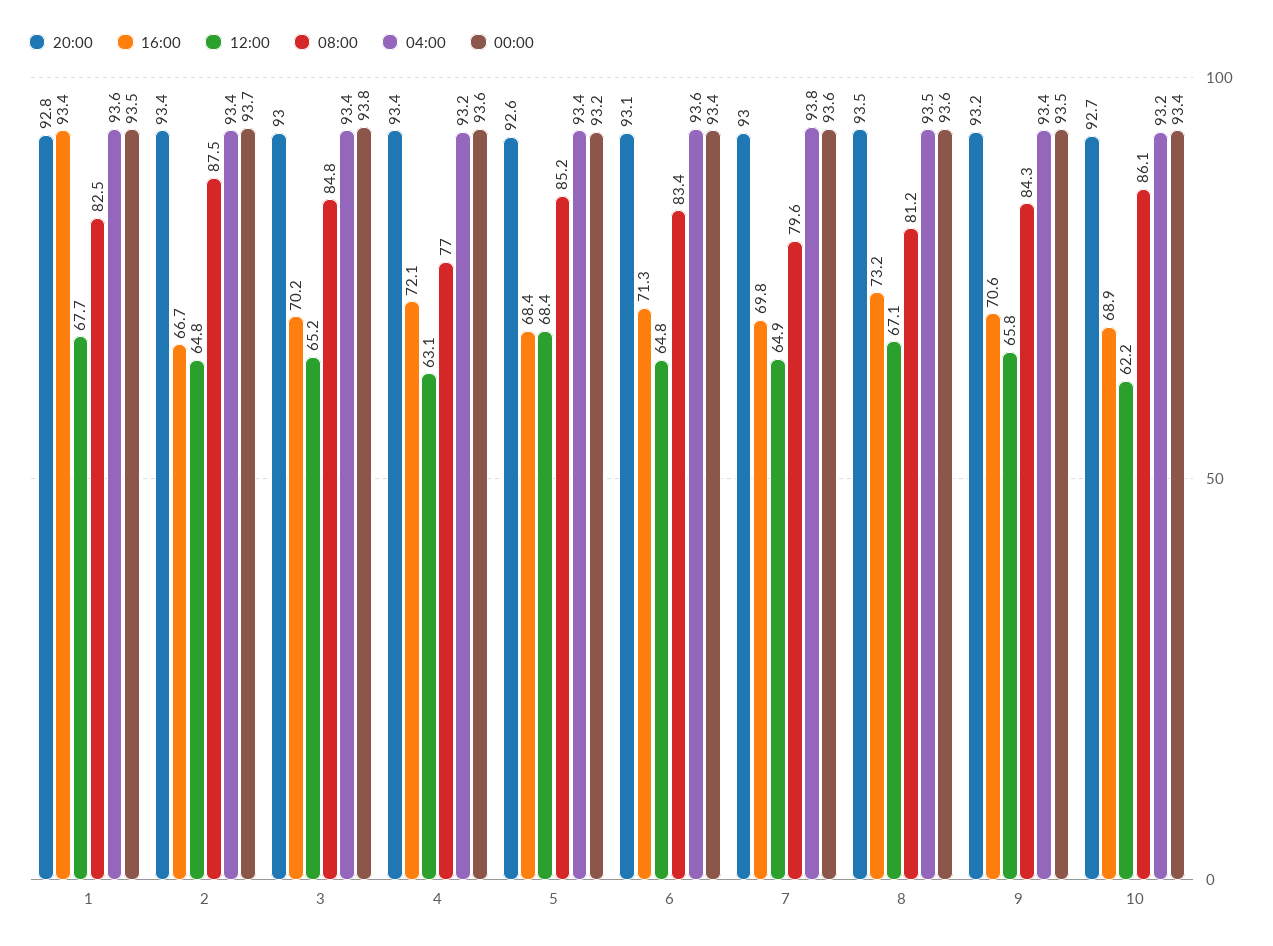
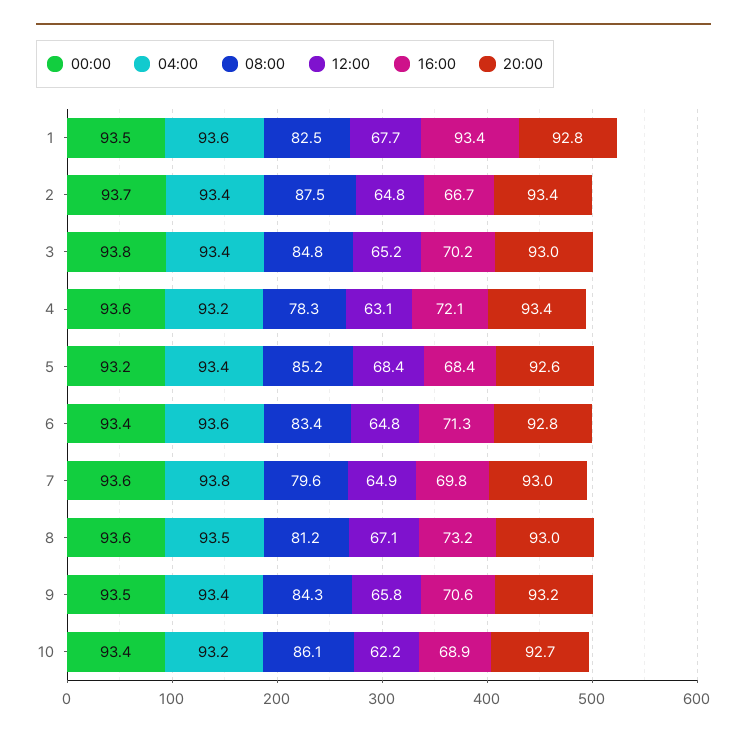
08:00, 4: 77 -> 78.3
20:00, 6: 93.1 -> 92.8
20:00, 8: 93.5 -> 93

